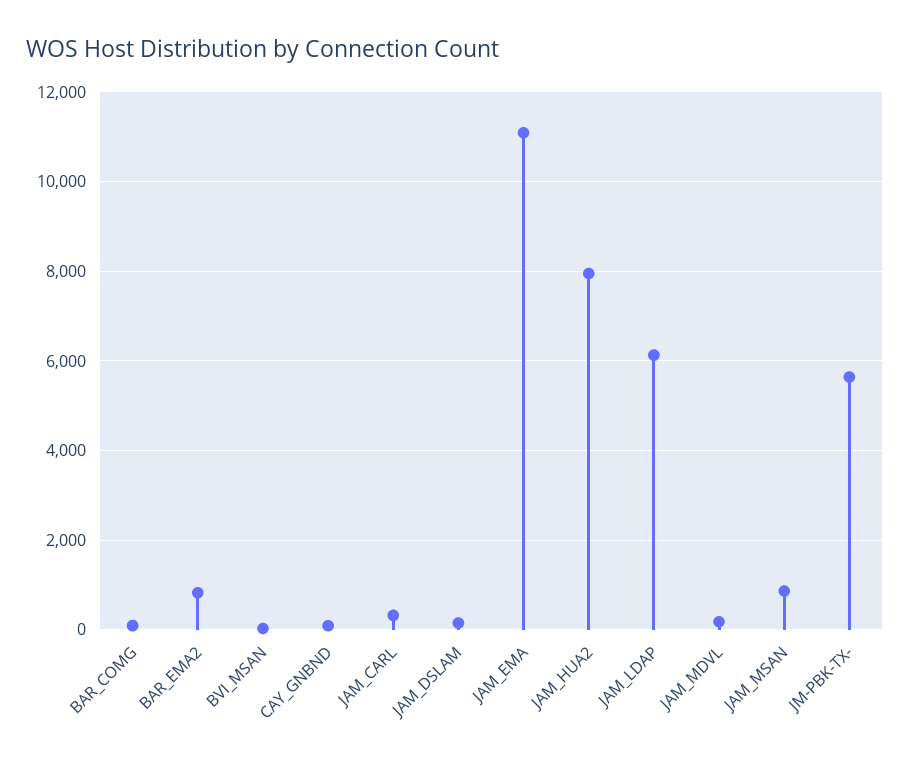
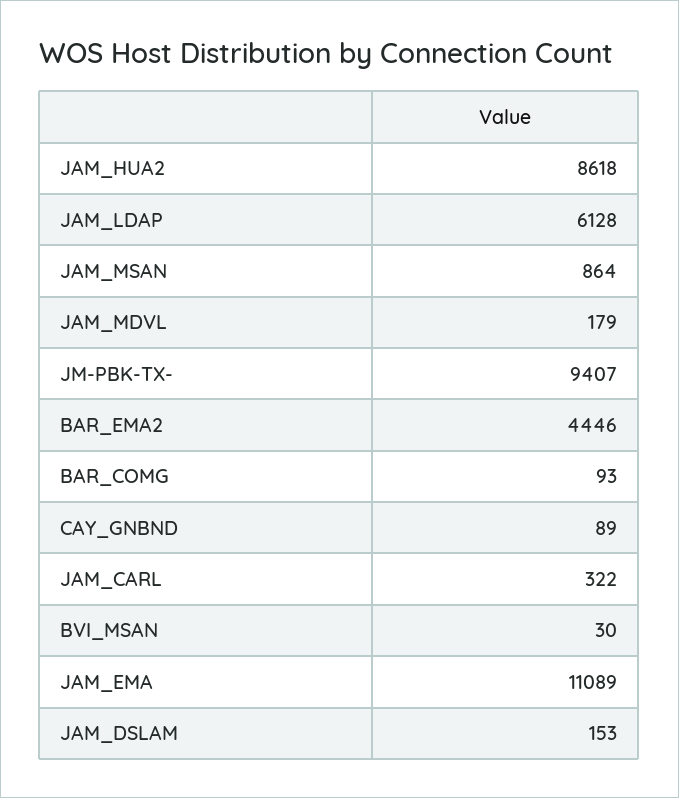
BAR_EMA2: 800 -> 4446
JAM_HUA2: 8000 -> 8618
JM-PBK-TX-: 5600 -> 9407

